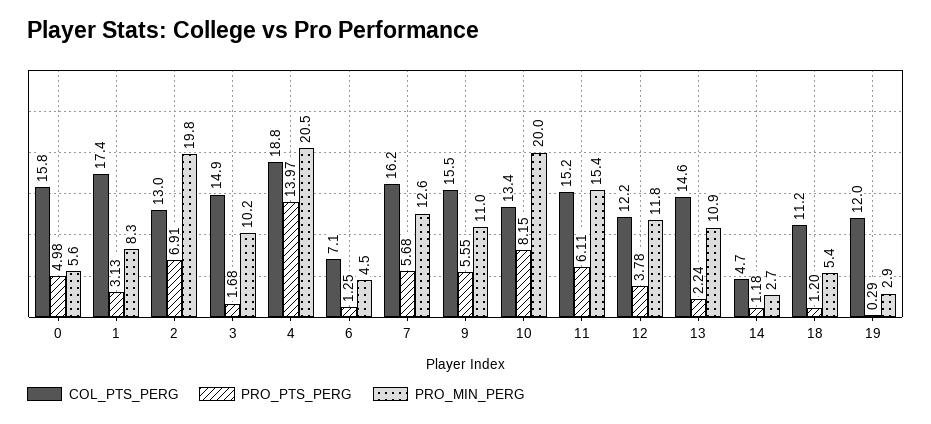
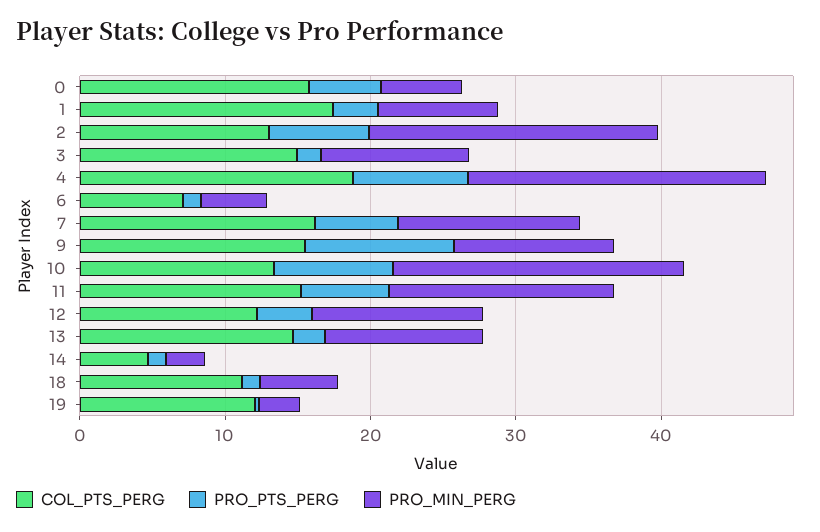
PRO_PTS_PERG, 4: 13.97 -> 8
PRO_PTS_PERG, 9: 5.55 -> 10

